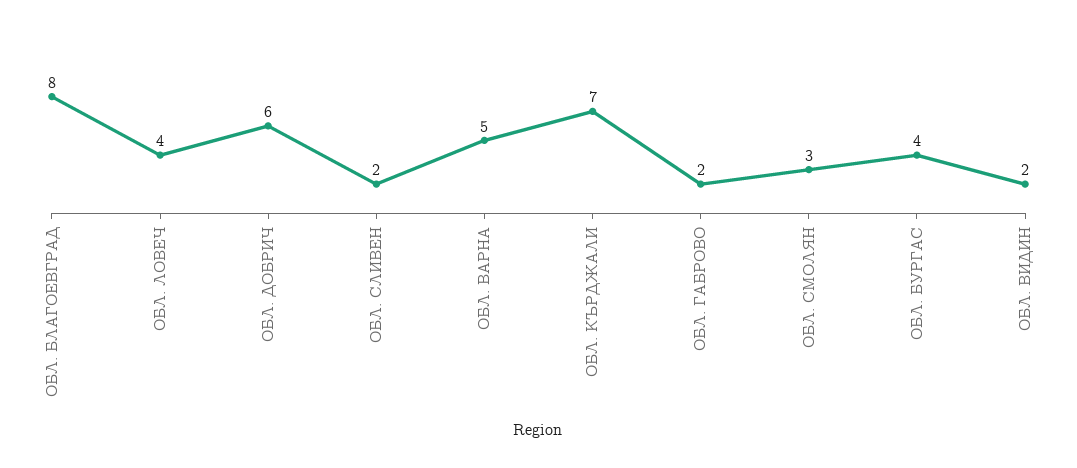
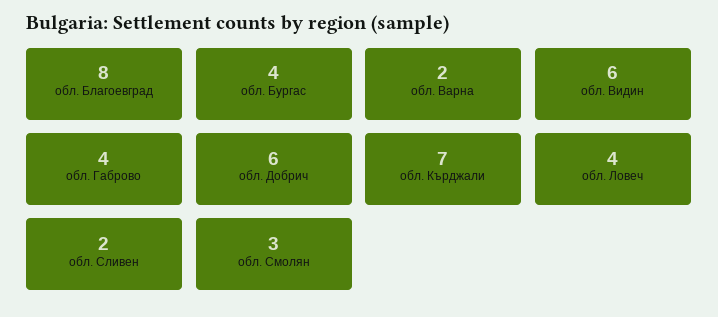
ОБЛ. ВАРНА: 5 -> 2
ОБЛ. ГАБРОВО: 2 -> 4
ОБЛ. ВИДИН: 2 -> 6

